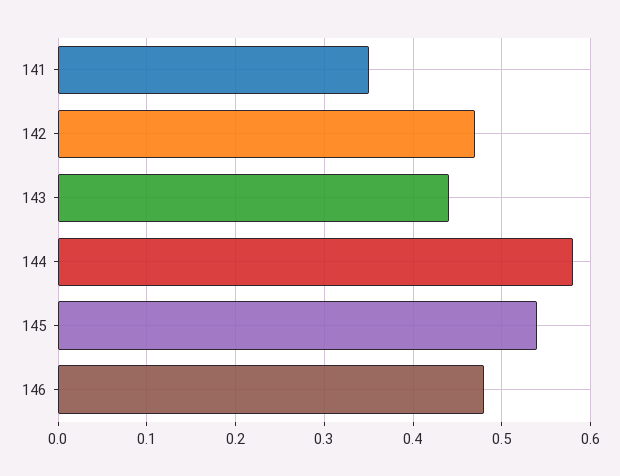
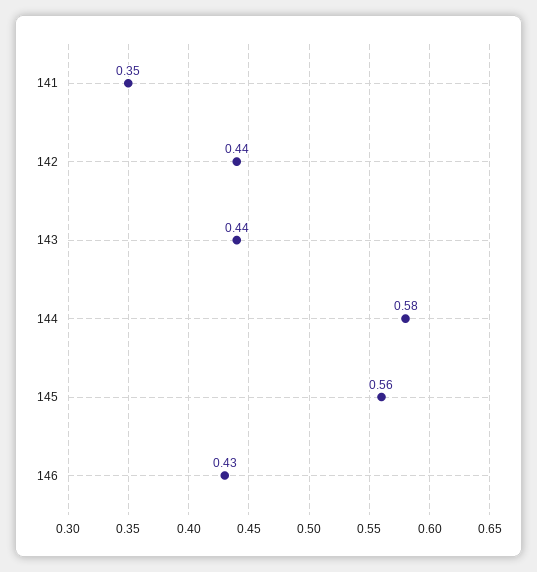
142: 0.47 -> 0.44
145: 0.54 -> 0.56
146: 0.48 -> 0.43

